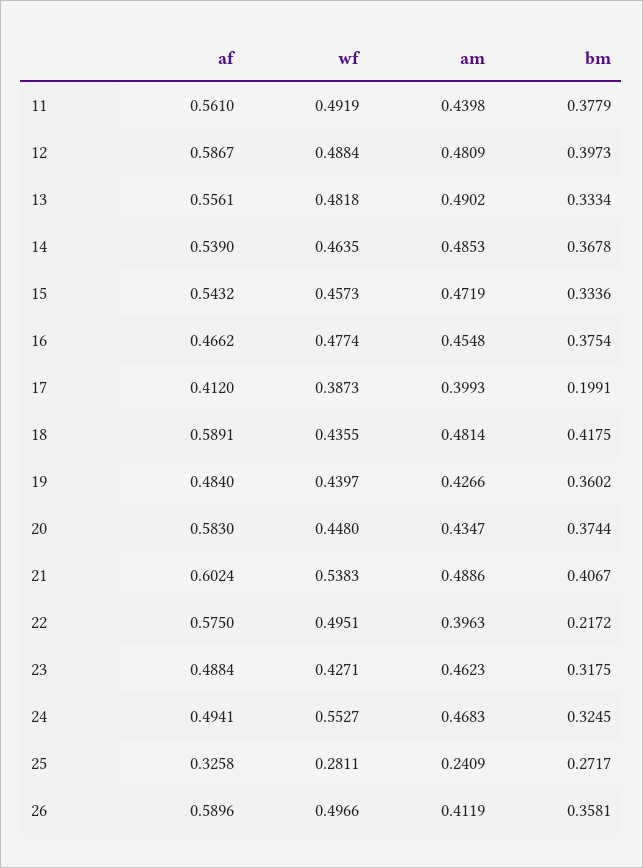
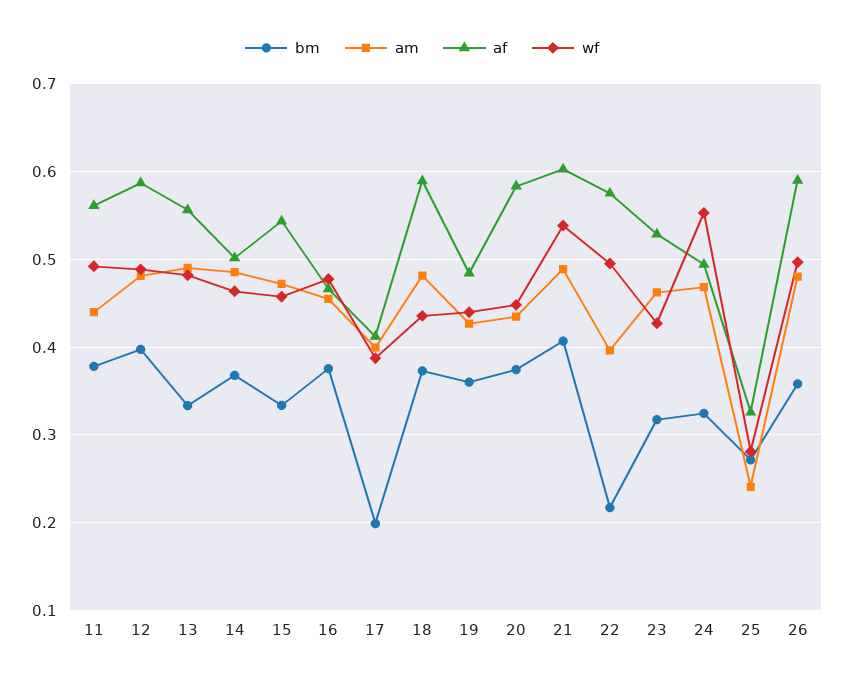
af, 14: 0.539 -> 0.5
bm, 18: 0.4175 -> 0.37
af, 23: 0.4884 -> 0.53
am, 26: 0.4119 -> 0.48

